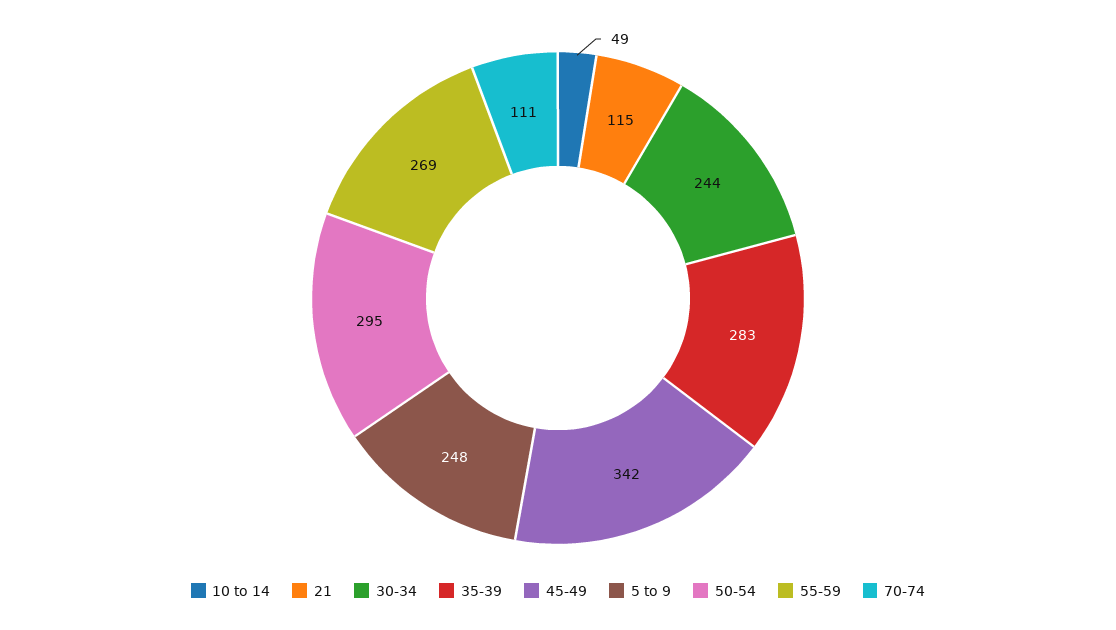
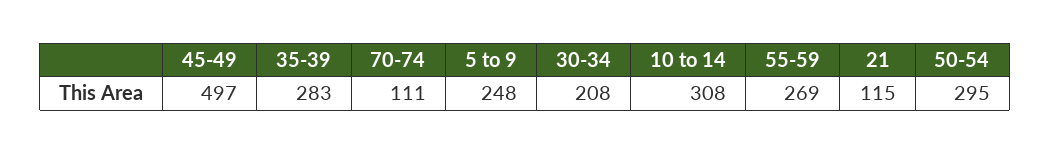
10 to 14: 49 -> 308
30-34: 244 -> 208
45-49: 342 -> 497

